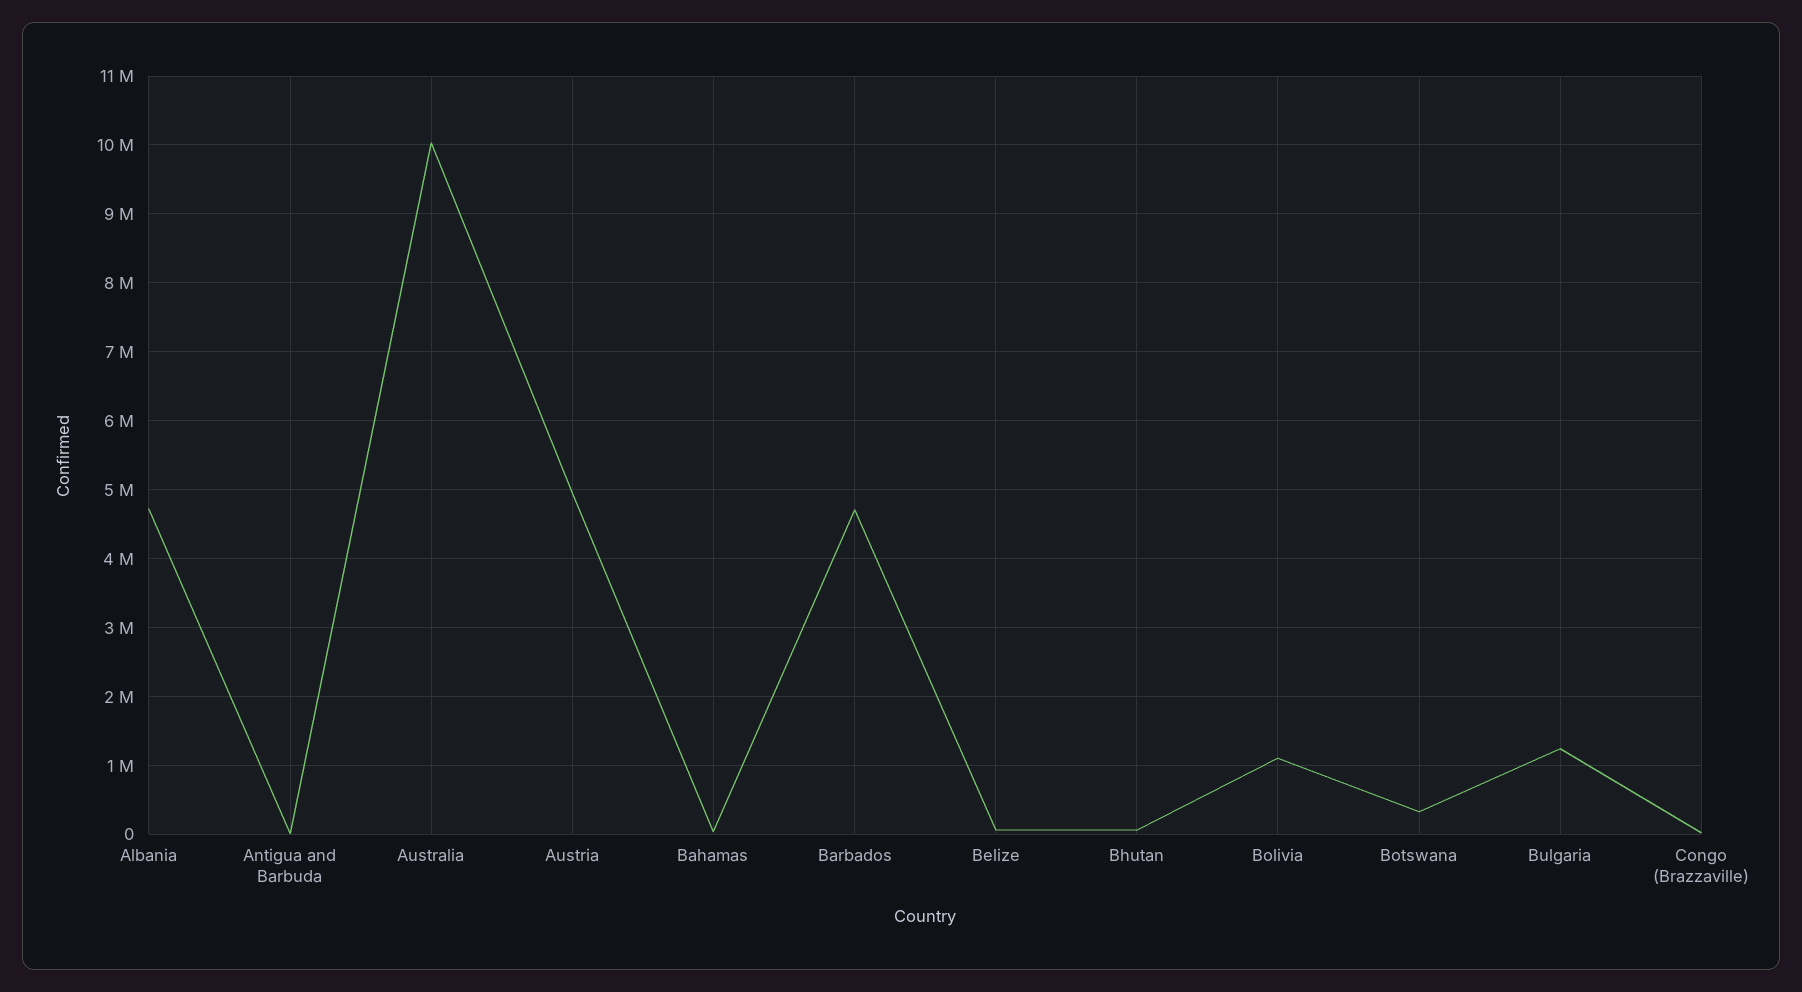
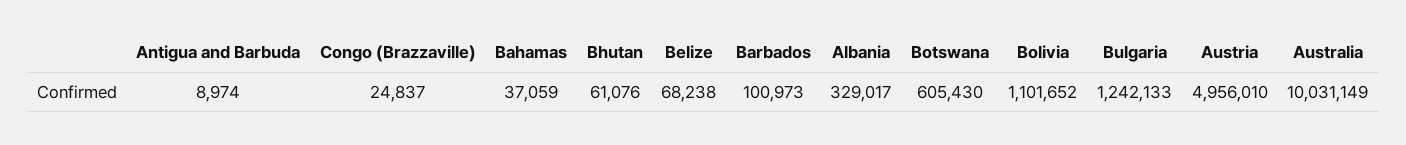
Albania: 4700000 -> 329017
Barbados: 4700000 -> 100973
Botswana: 300000 -> 605430

